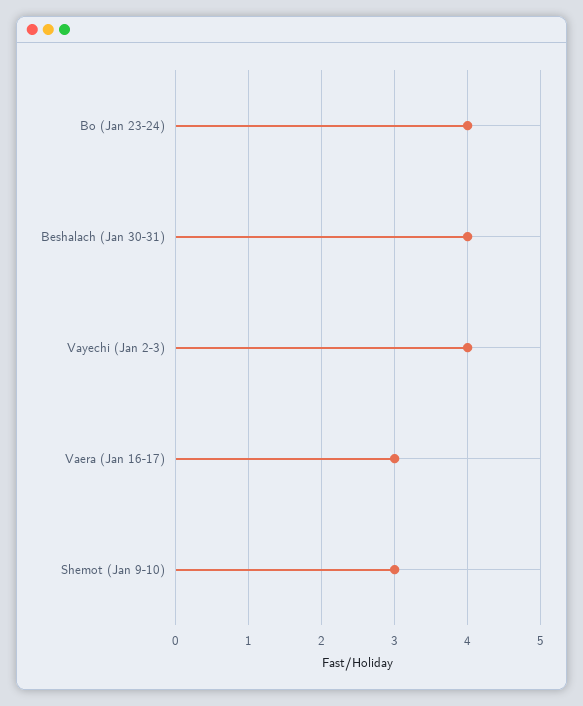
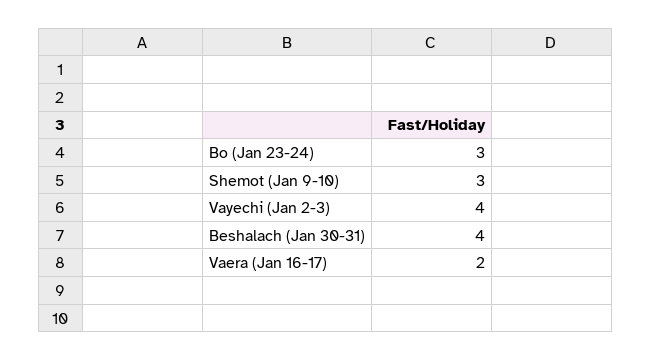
Bo (Jan 23-24): 4 -> 3
Vaera (Jan 16-17): 3 -> 2

